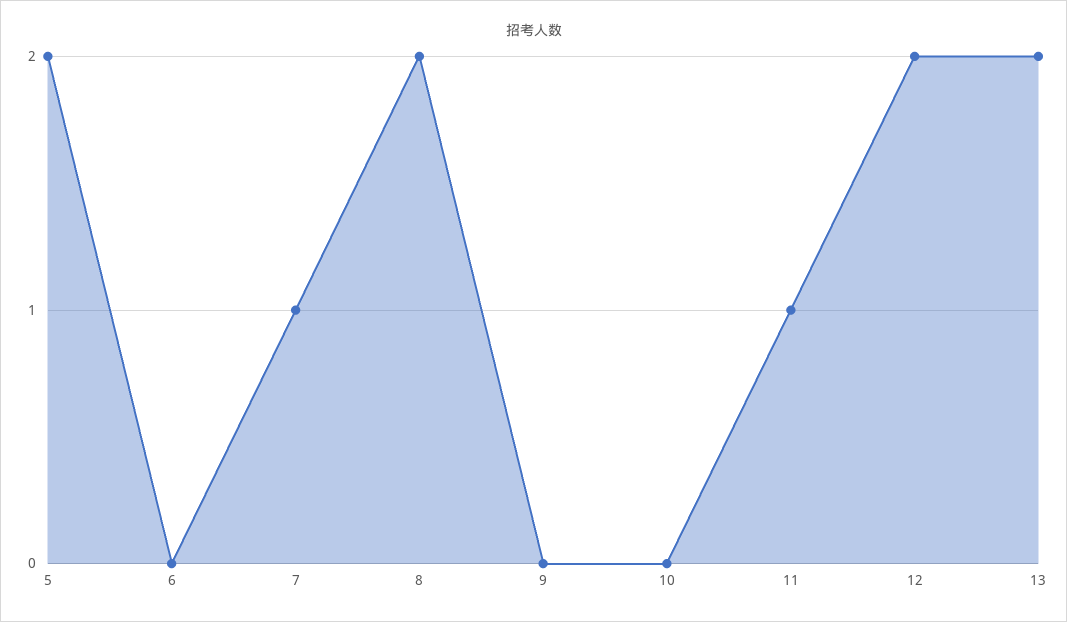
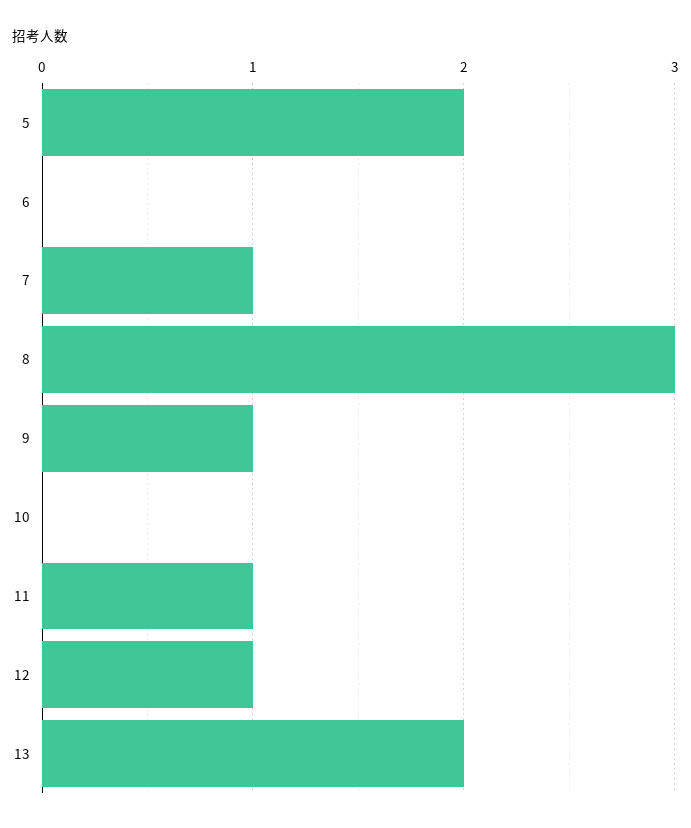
8: 2 -> 3
9: 0 -> 1
12: 2 -> 1

